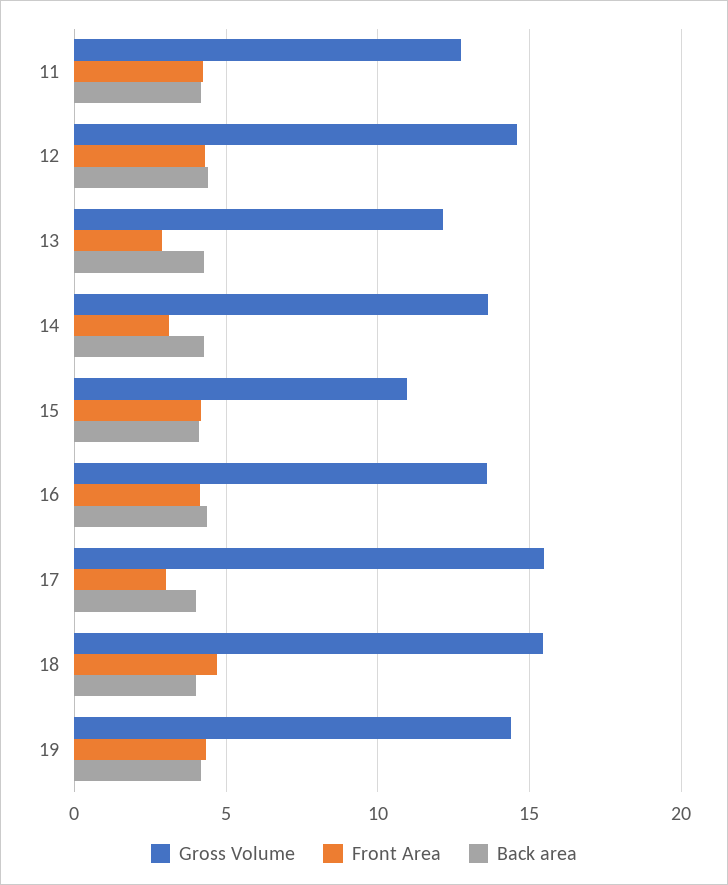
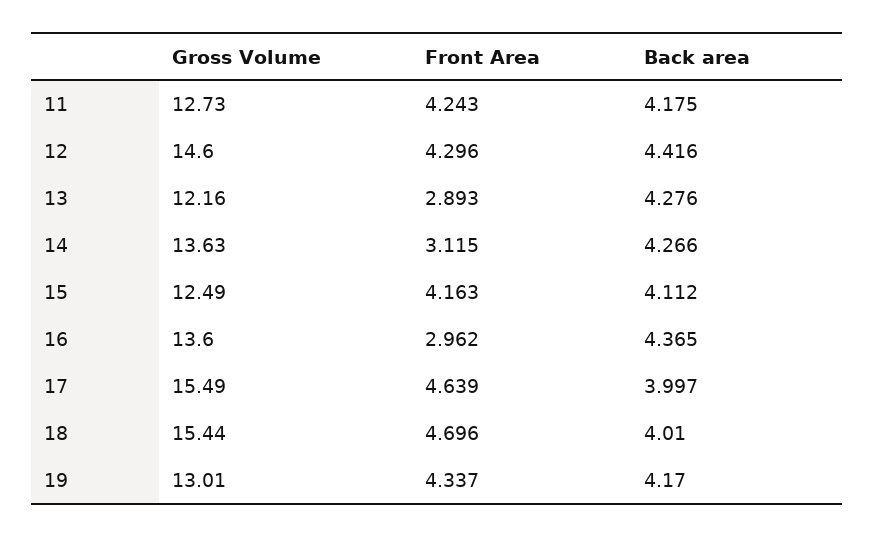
Gross Volume, 15: 11 -> 12.49
Front Area, 16: 4 -> 2.962
Front Area, 17: 3 -> 4.639
Gross Volume, 19: 14.5 -> 13.01

